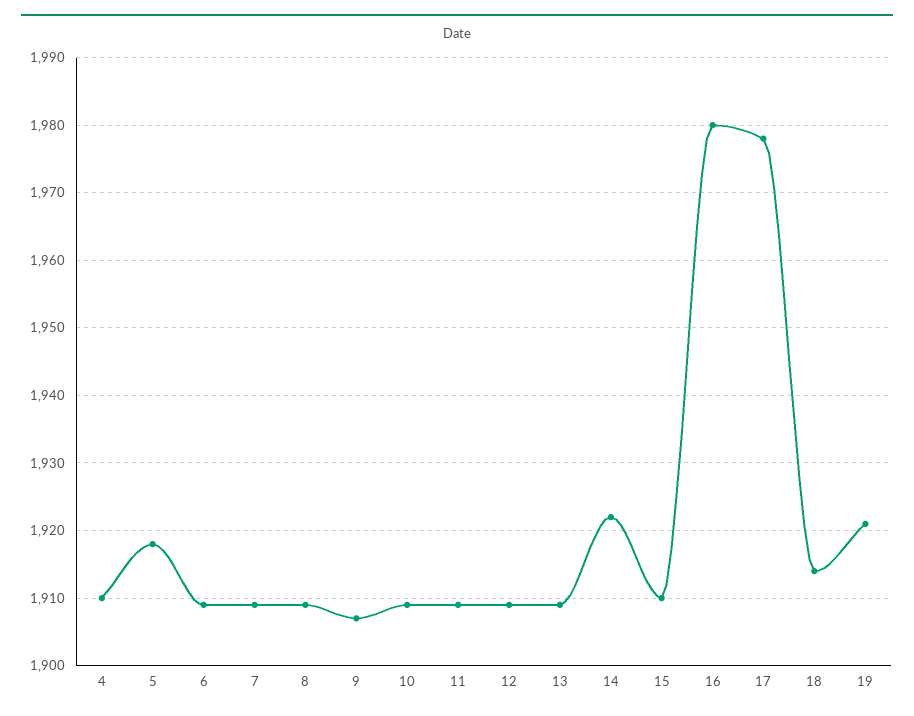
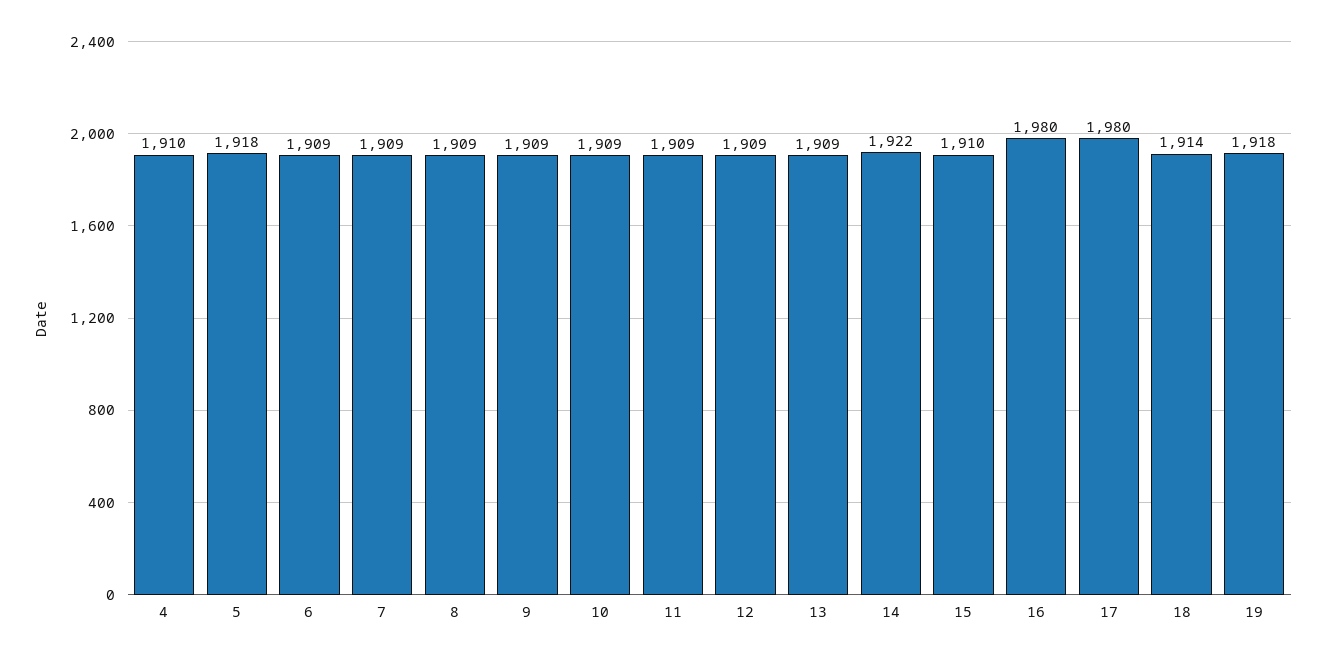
9: 1907 -> 1909
17: 1978 -> 1980
19: 1921 -> 1918

